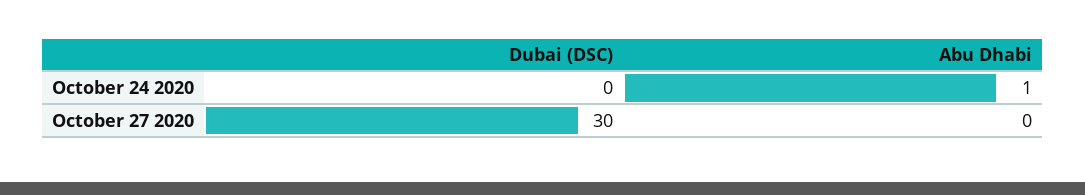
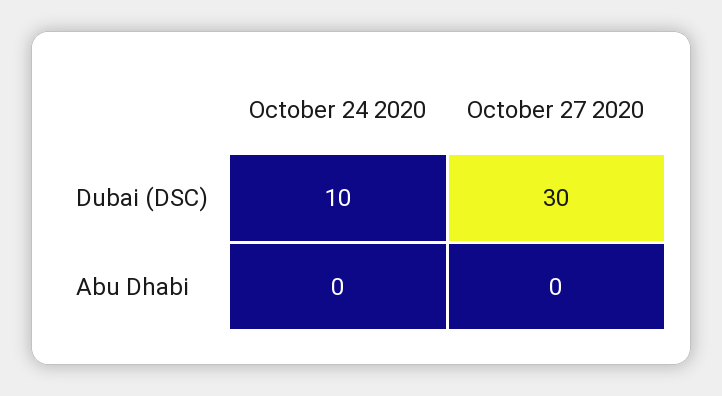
Dubai (DSC), October 24 2020: 0 -> 10
Abu Dhabi, October 24 2020: 1 -> 0

